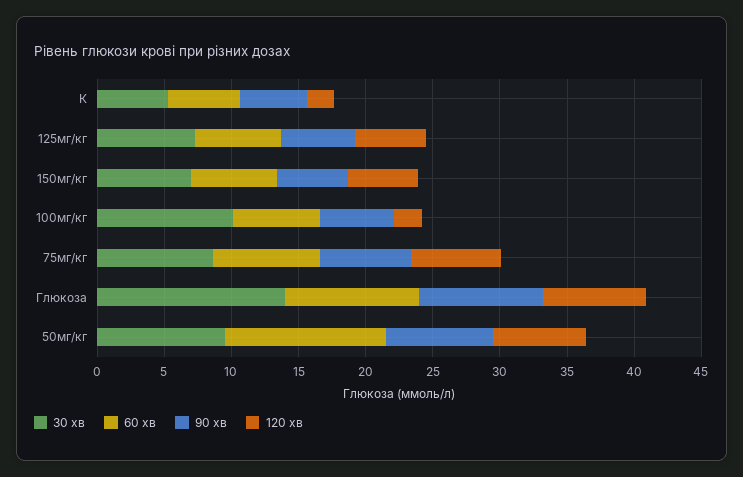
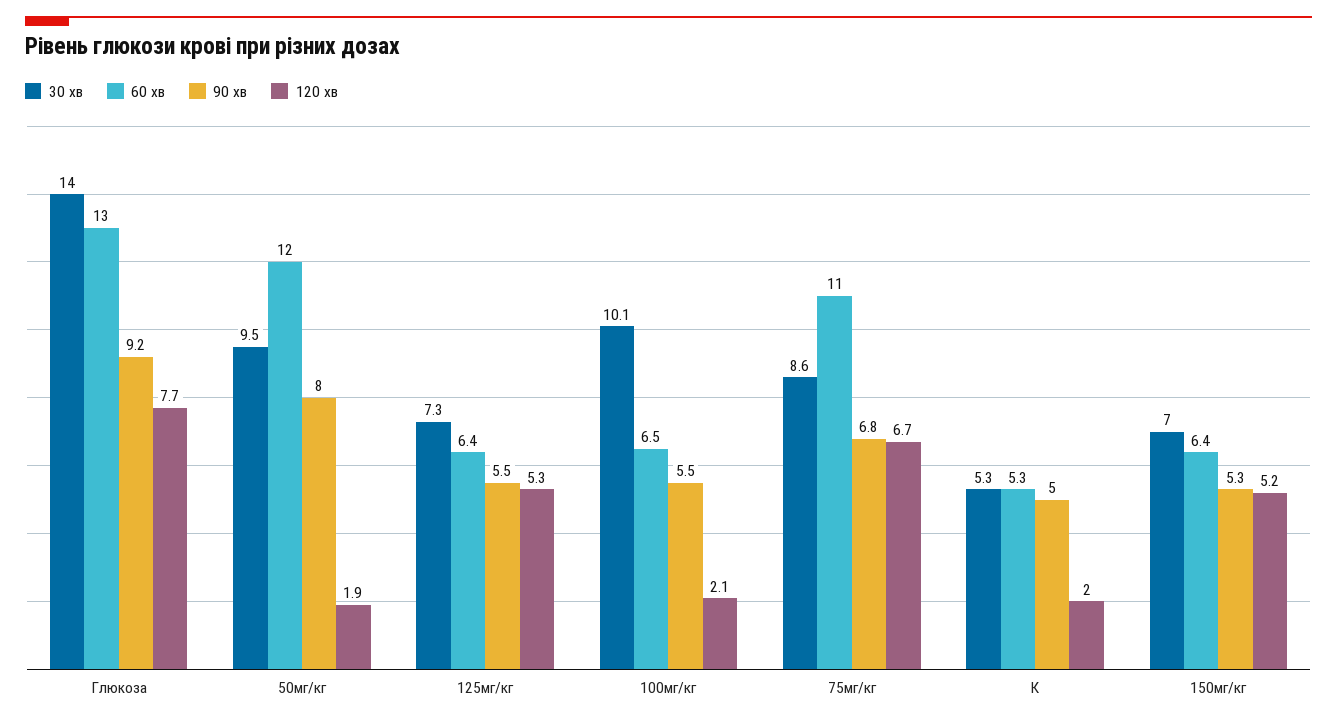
60 хв, 75мг/кг: 8 -> 11
60 хв, Глюкоза: 10 -> 13
120 хв, 50мг/кг: 7 -> 1.9

